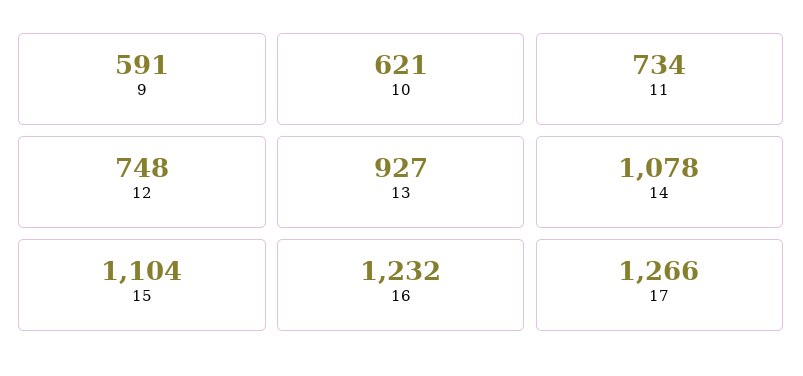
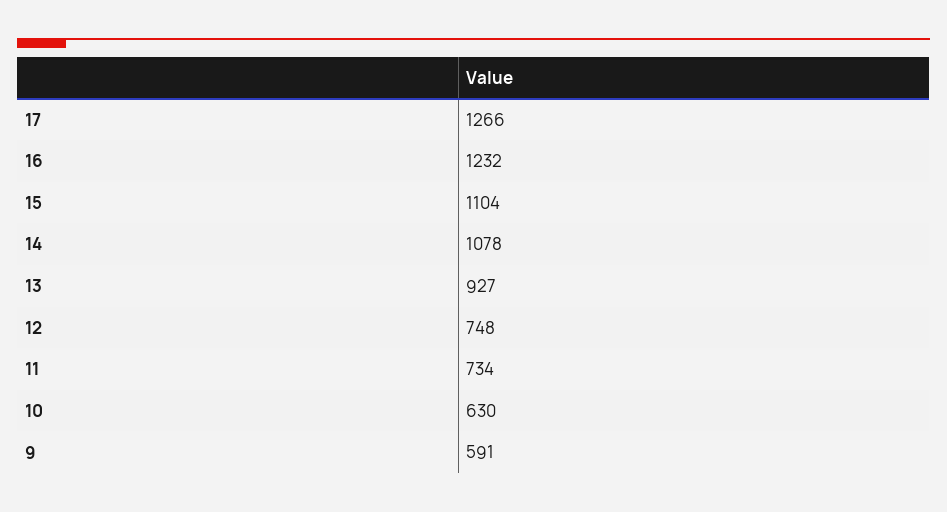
10: 621 -> 630

